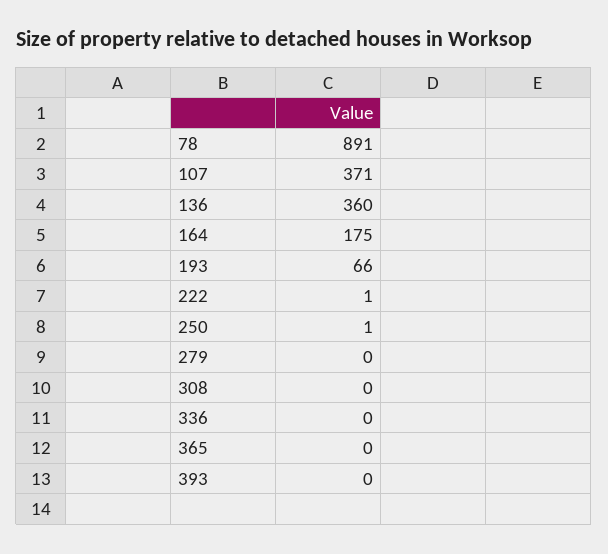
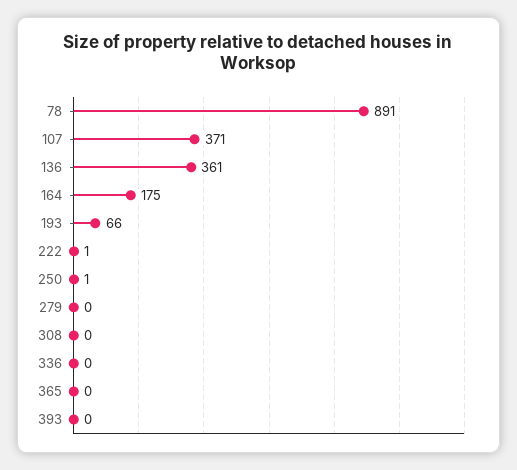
136: 360 -> 361

